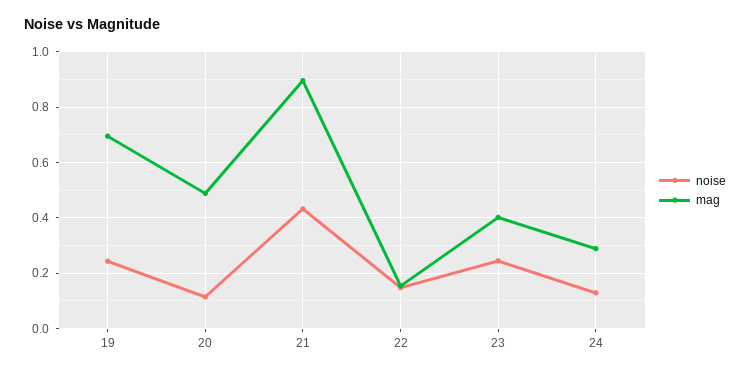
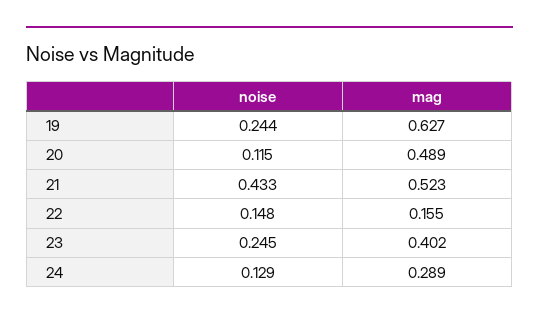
mag, 19: 0.7 -> 0.627
mag, 21: 0.9 -> 0.523

